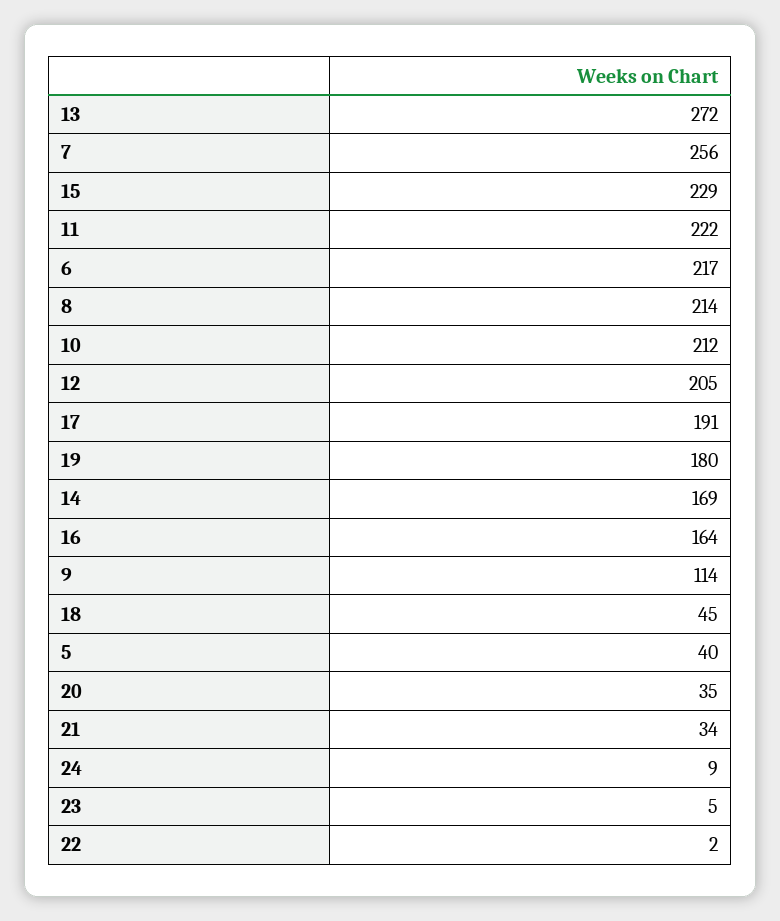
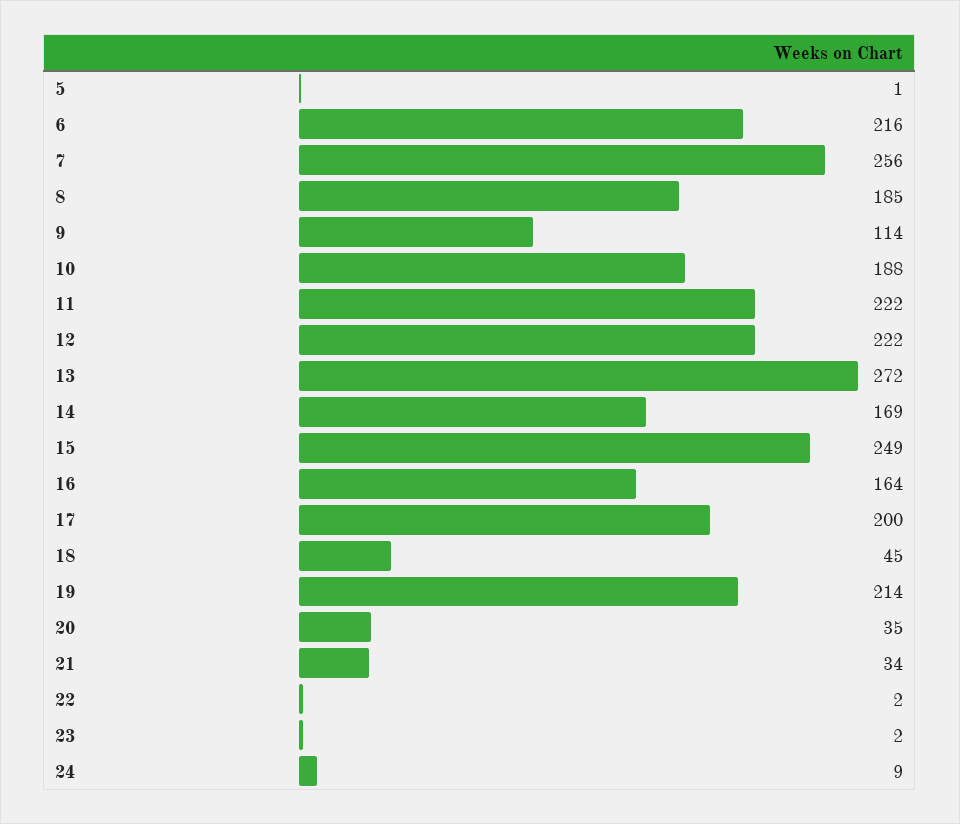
15: 229 -> 249
6: 217 -> 216
8: 214 -> 185
10: 212 -> 188
12: 205 -> 222
17: 191 -> 200
19: 180 -> 214
5: 40 -> 1
23: 5 -> 2

